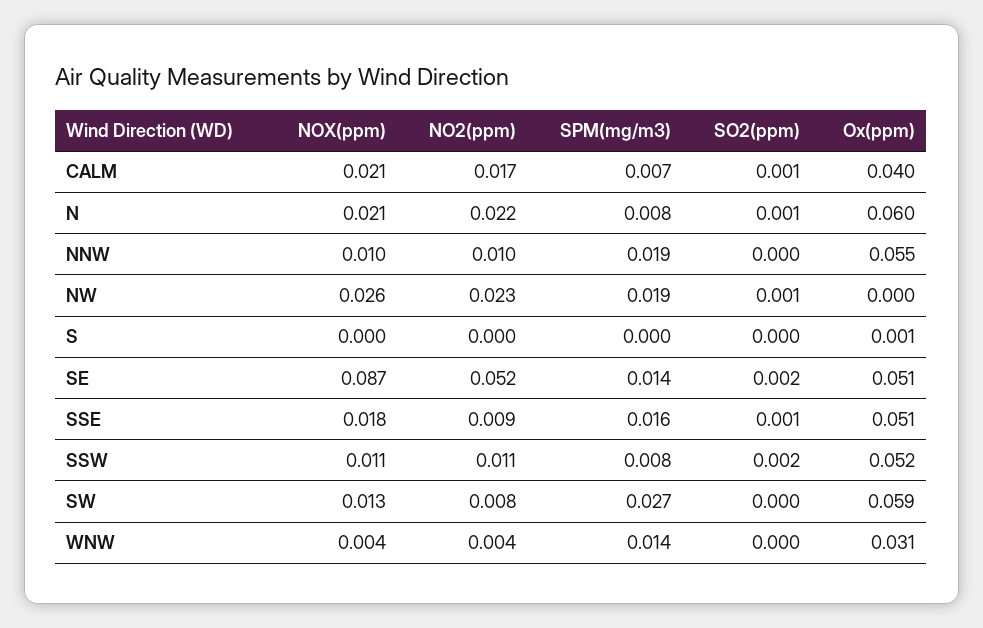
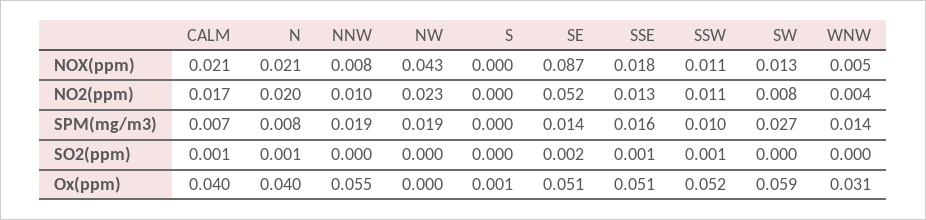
NO2(ppm), N: 0.022 -> 0.02
Ox(ppm), N: 0.06 -> 0.04
NOX(ppm), NNW: 0.01 -> 0.008
NOX(ppm), NW: 0.026 -> 0.043
SO2(ppm), NW: 0.001 -> 0
NO2(ppm), SSE: 0.009 -> 0.013
SPM(mg/m3), SSW: 0.008 -> 0.01
SO2(ppm), SSW: 0.002 -> 0.001
NOX(ppm), WNW: 0.004 -> 0.005

